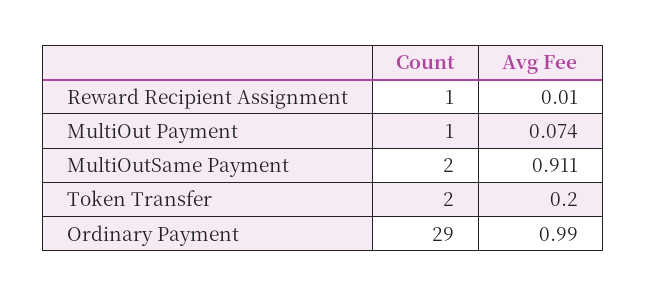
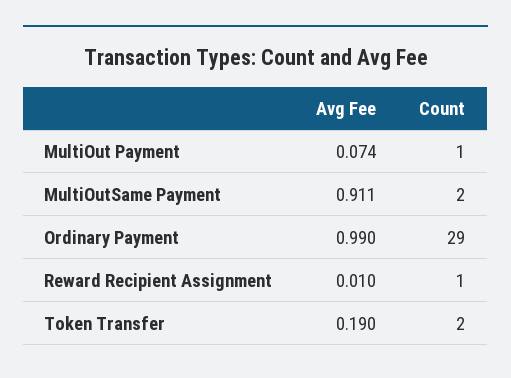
Avg Fee, Token Transfer: 0.2 -> 0.19

